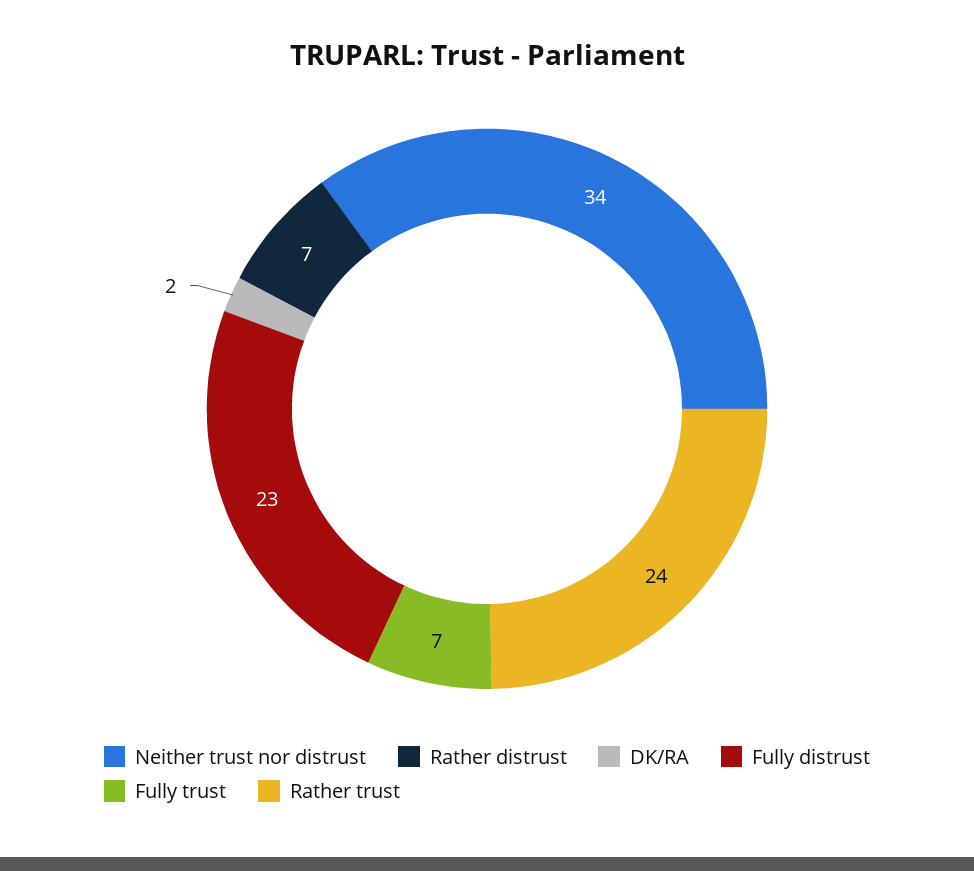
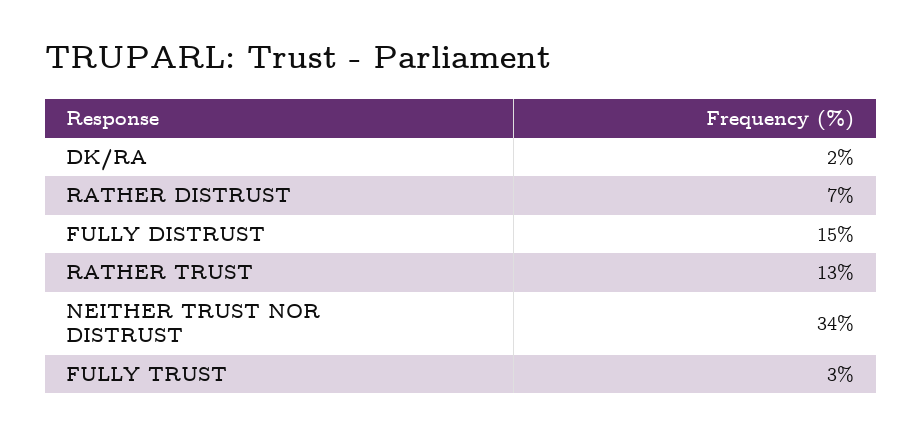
Fully distrust: 23 -> 15
Fully trust: 7 -> 3
Rather trust: 24 -> 13

